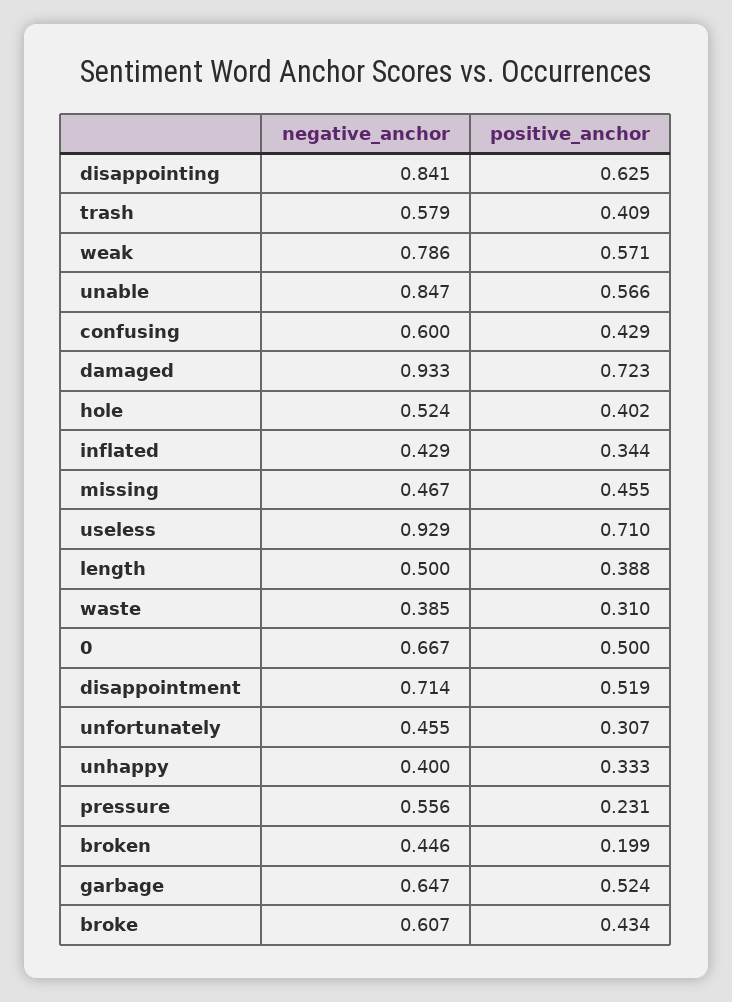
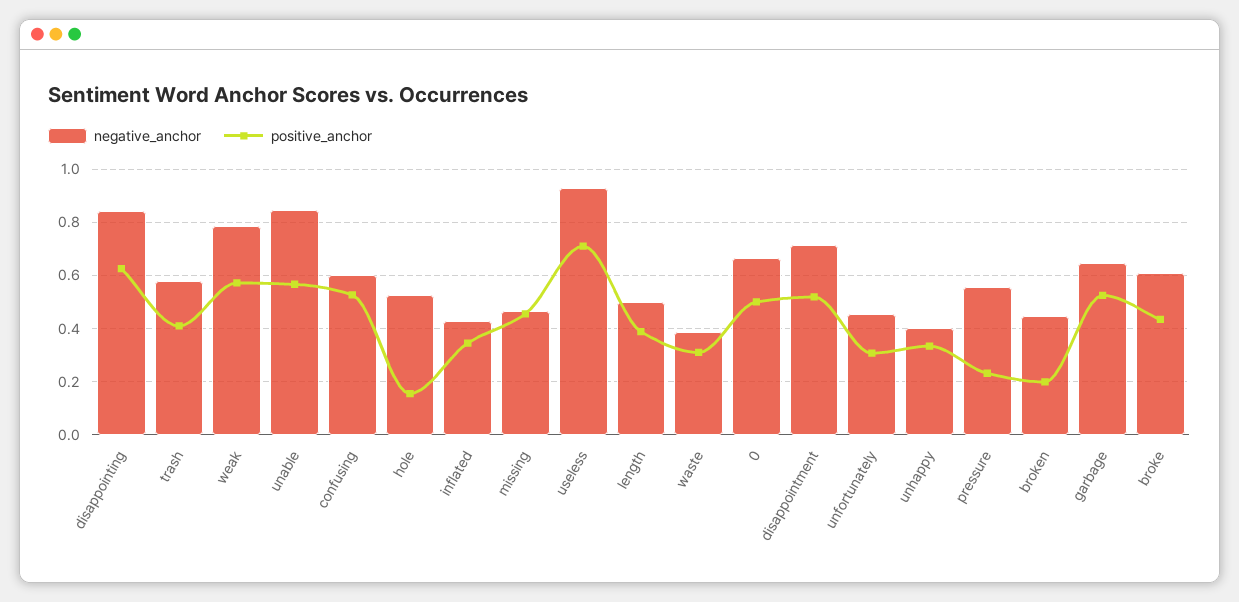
positive_anchor, confusing: 0.429 -> 0.525
negative_anchor, damaged: 0.933 -> none
positive_anchor, damaged: 0.723 -> none
positive_anchor, hole: 0.402 -> 0.15

